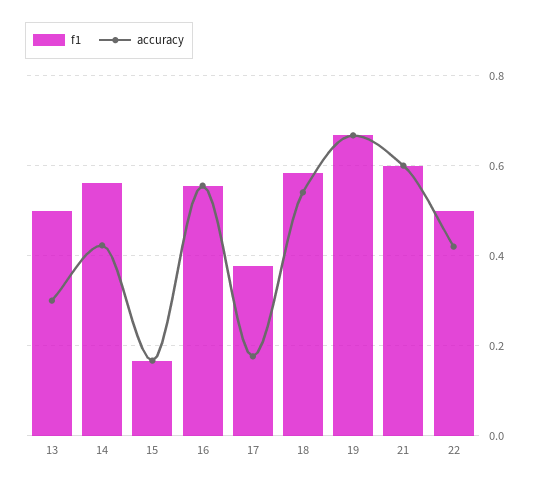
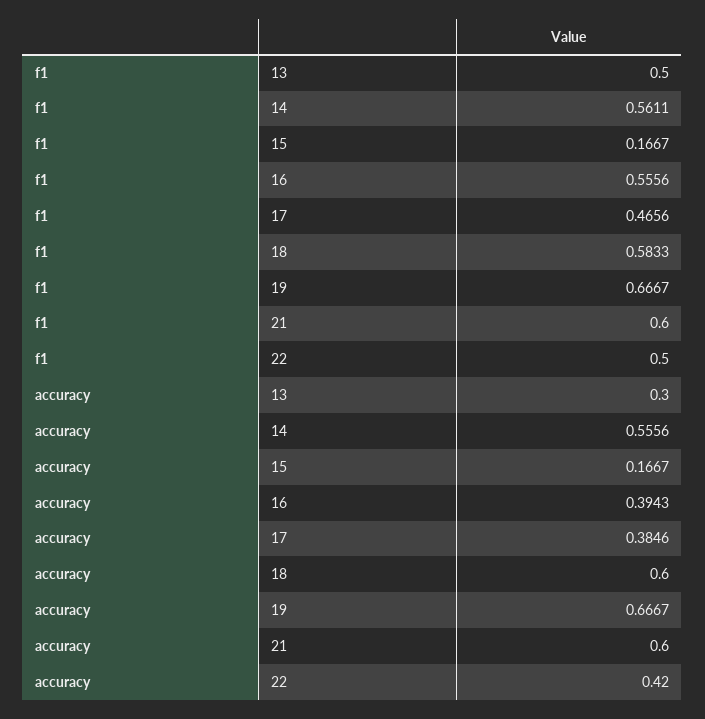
accuracy, 14: 0.42 -> 0.5556
accuracy, 16: 0.56 -> 0.3943
f1, 17: 0.38 -> 0.4656
accuracy, 17: 0.18 -> 0.3846
accuracy, 18: 0.54 -> 0.6

